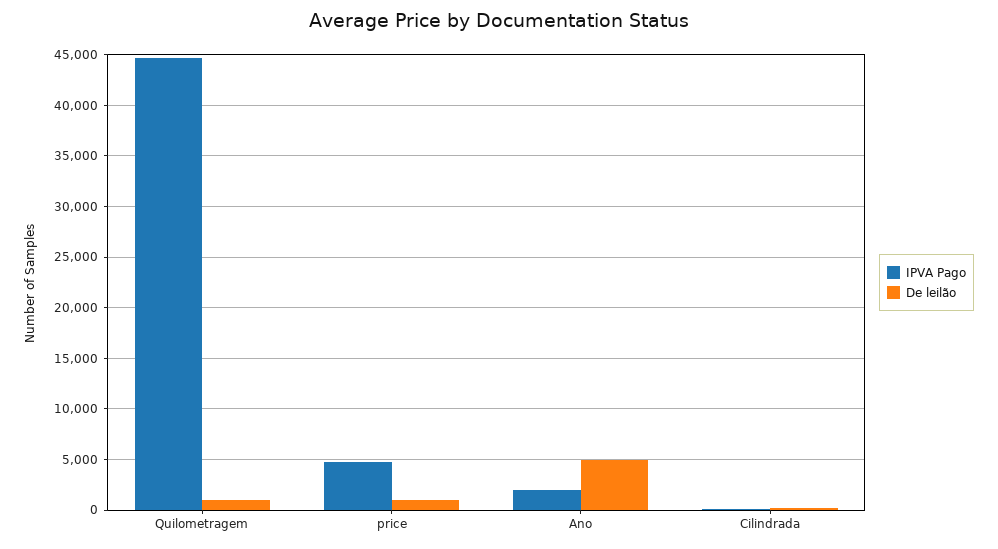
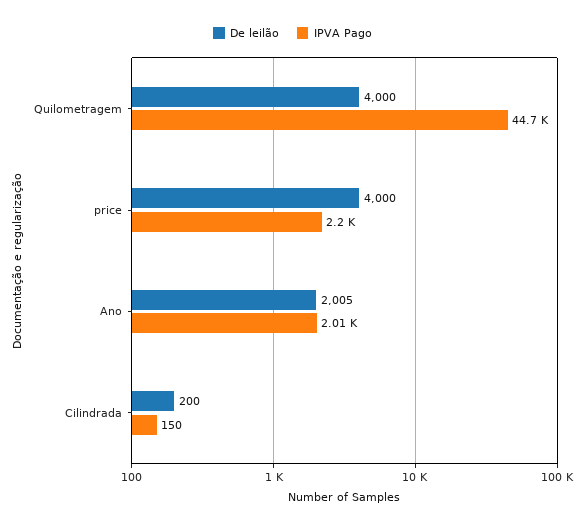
De leilão, Quilometragem: 1000 -> 4000
IPVA Pago, price: 5000 -> 2200
De leilão, price: 1000 -> 4000
De leilão, Ano: 5000 -> 2005

